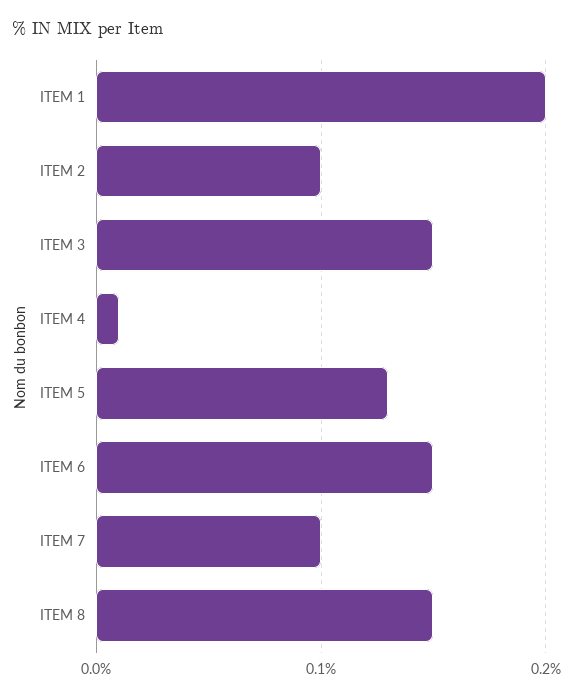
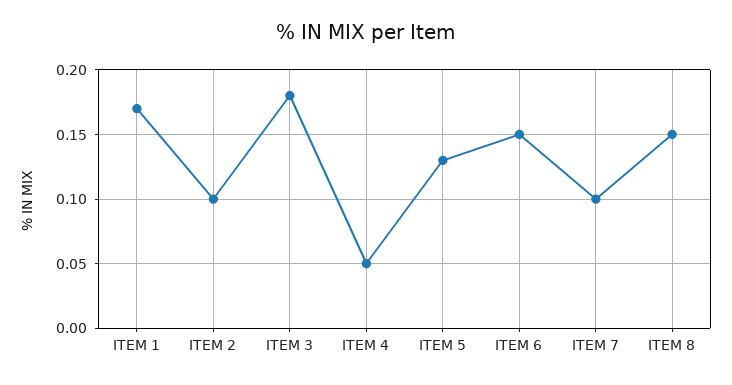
ITEM 1: 0.2 -> 0.17
ITEM 3: 0.15 -> 0.18
ITEM 4: 0.01 -> 0.05

